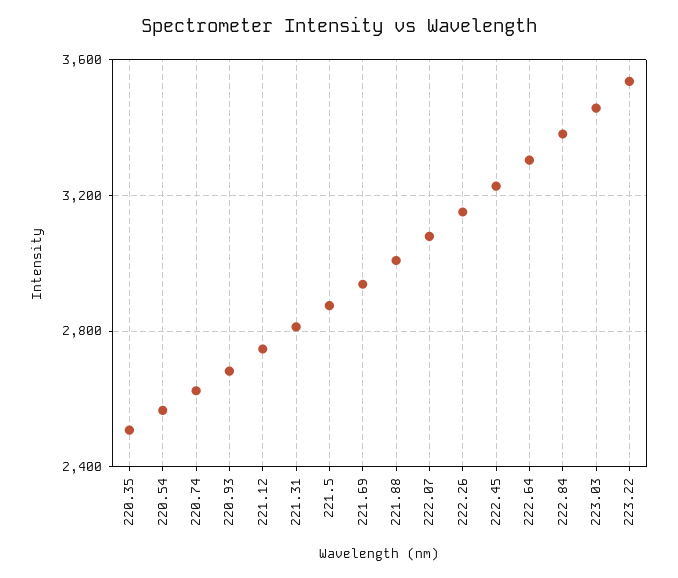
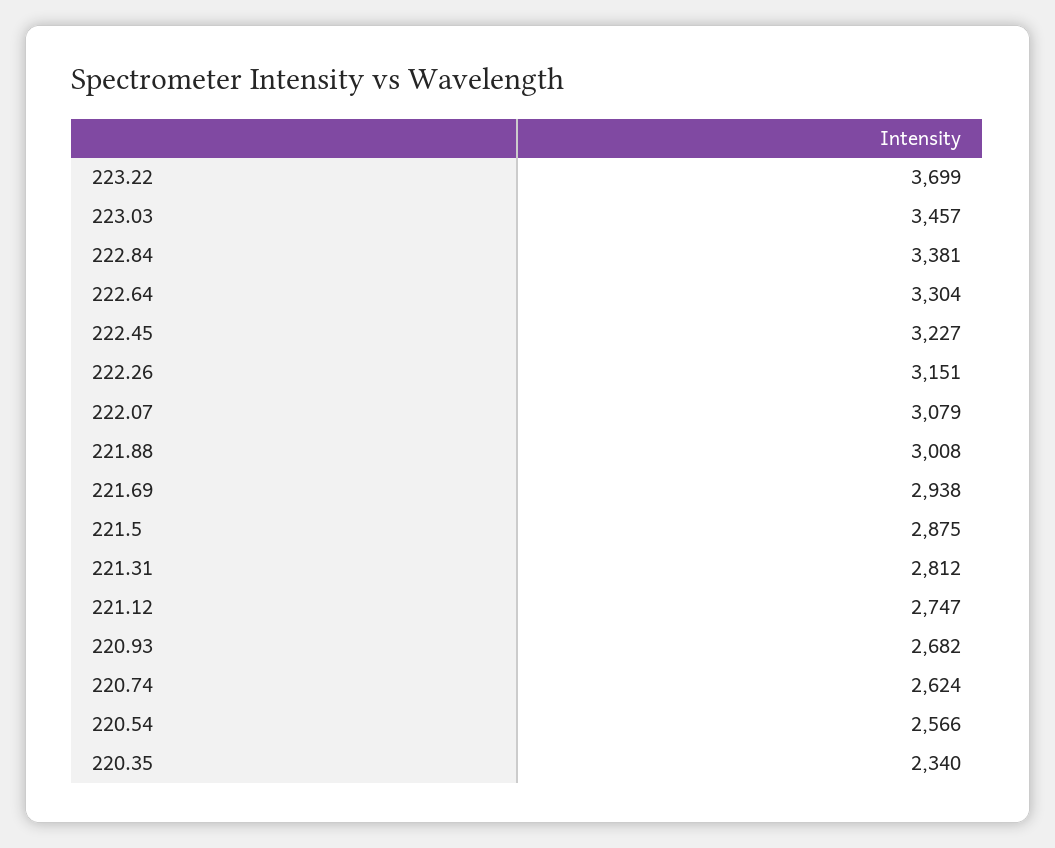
220.35: 2500 -> 2340
223.22: 3550 -> 3699

